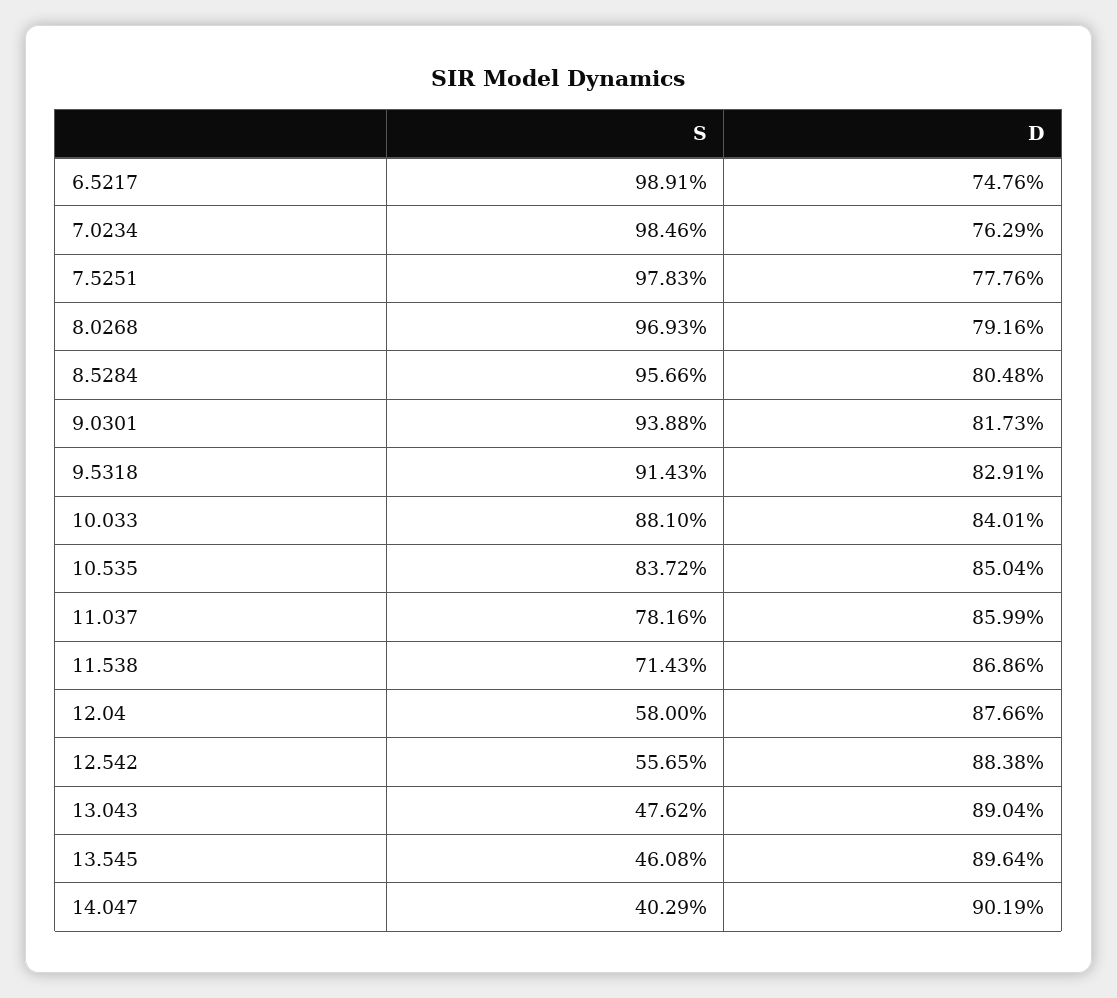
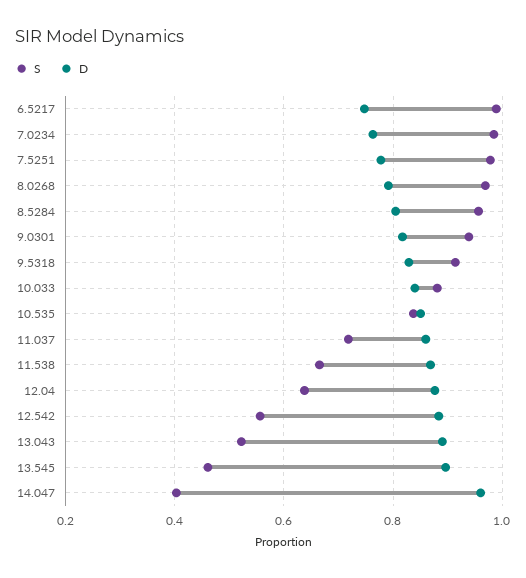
S, 11.037: 0.7816 -> 0.72
S, 11.538: 0.7143 -> 0.66
S, 12.04: 0.58 -> 0.64
S, 13.043: 0.4762 -> 0.52
D, 14.047: 0.9019 -> 0.96

